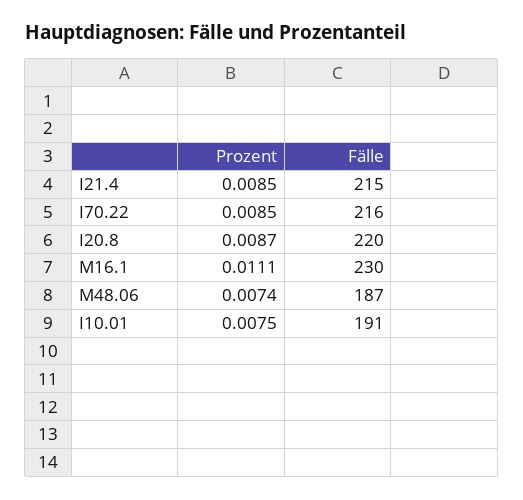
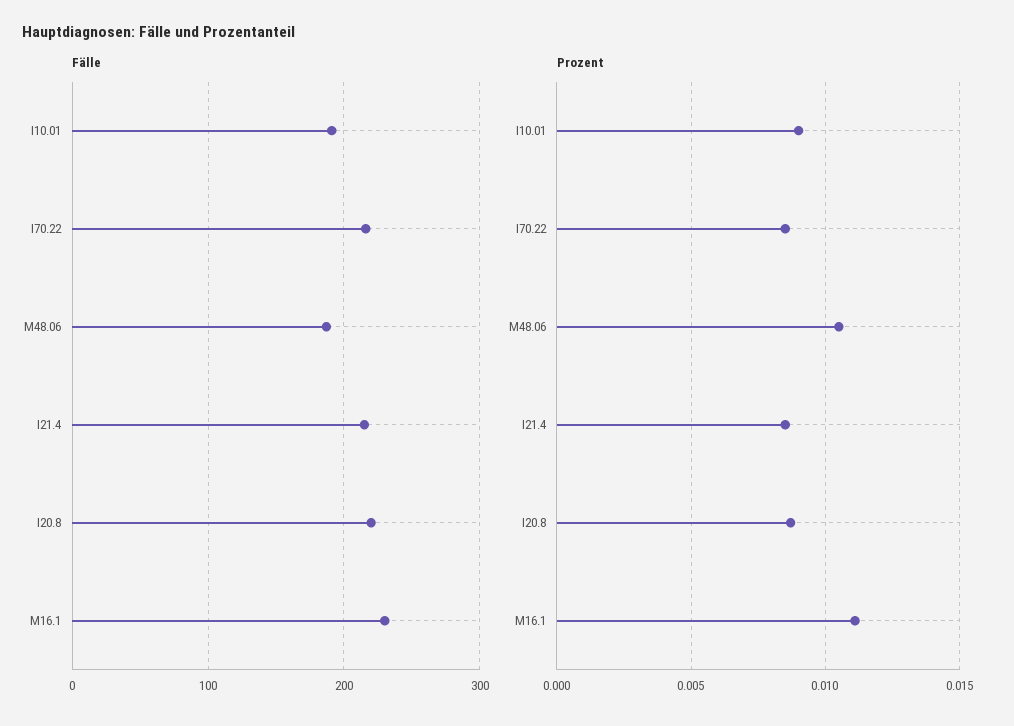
Prozent, M48.06: 0.0074 -> 0.0105
Prozent, I10.01: 0.0075 -> 0.009

